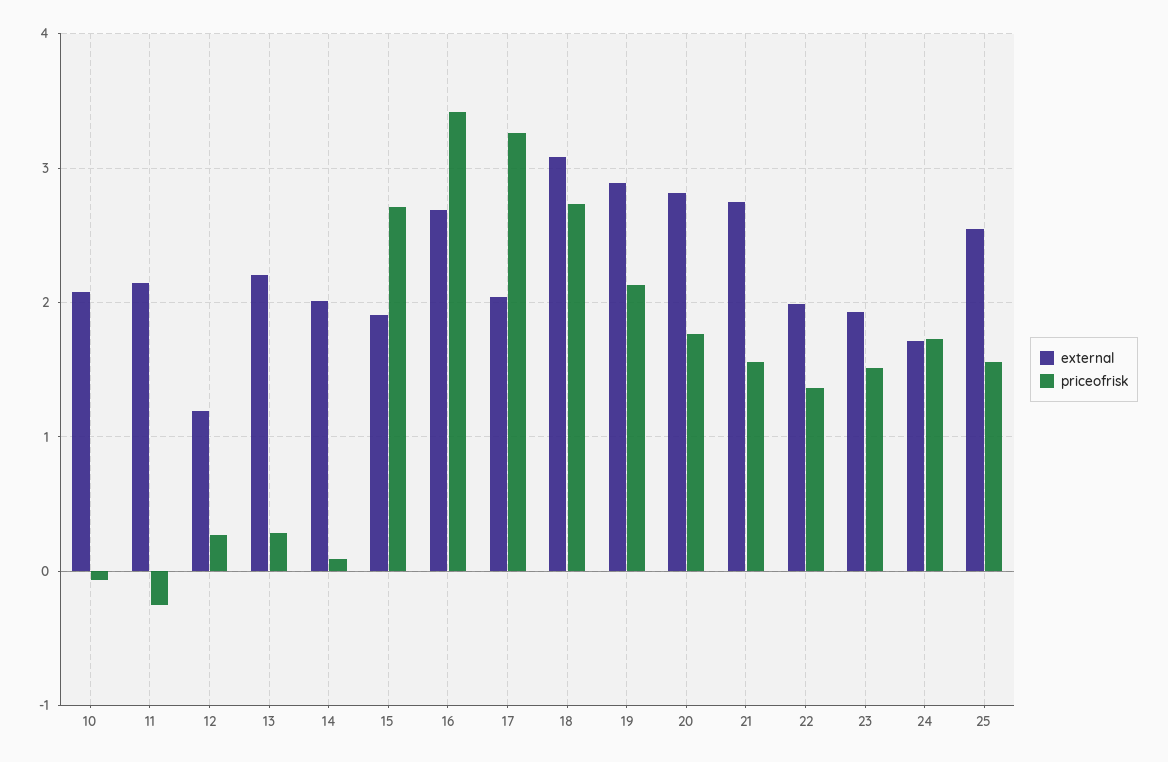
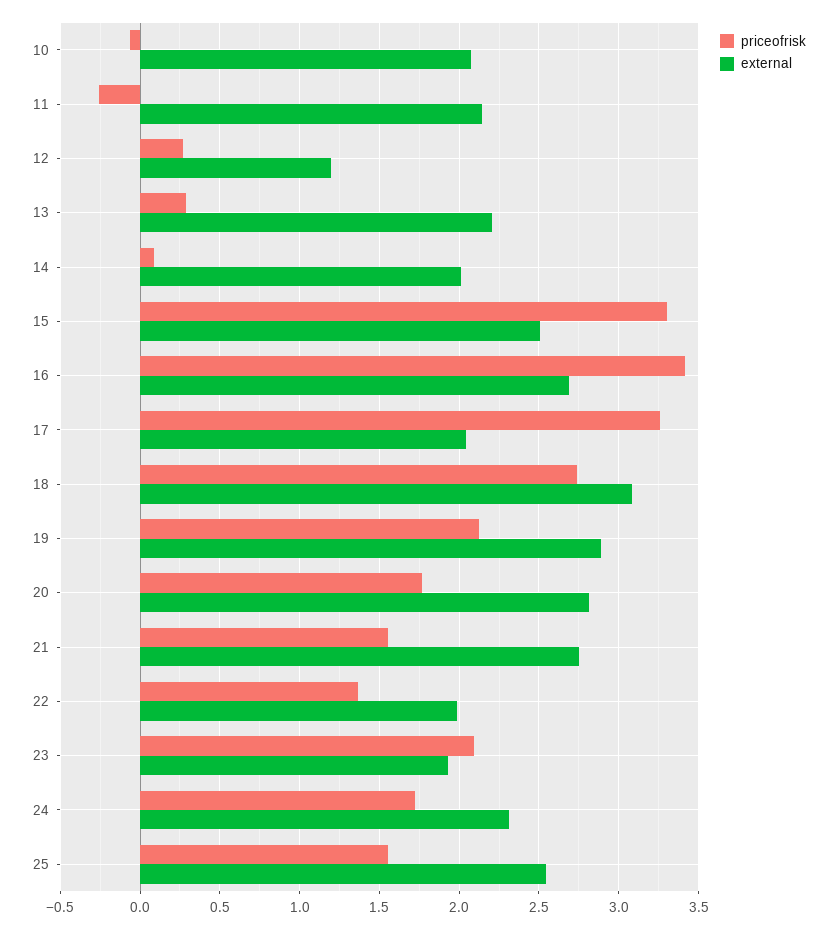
external, 15: 1.9 -> 2.5
priceofrisk, 15: 2.7 -> 3.3
priceofrisk, 23: 1.5 -> 2.1
external, 24: 1.7 -> 2.3

